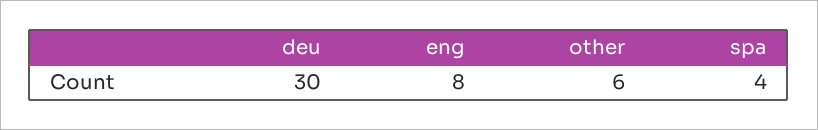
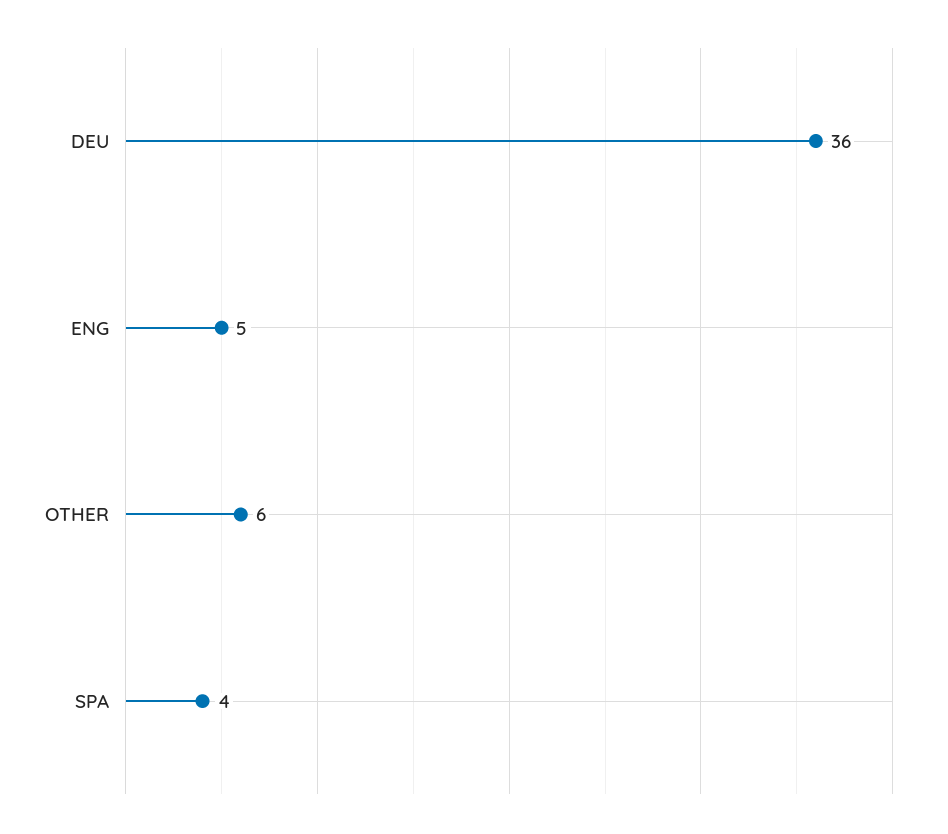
deu: 30 -> 36
eng: 8 -> 5

